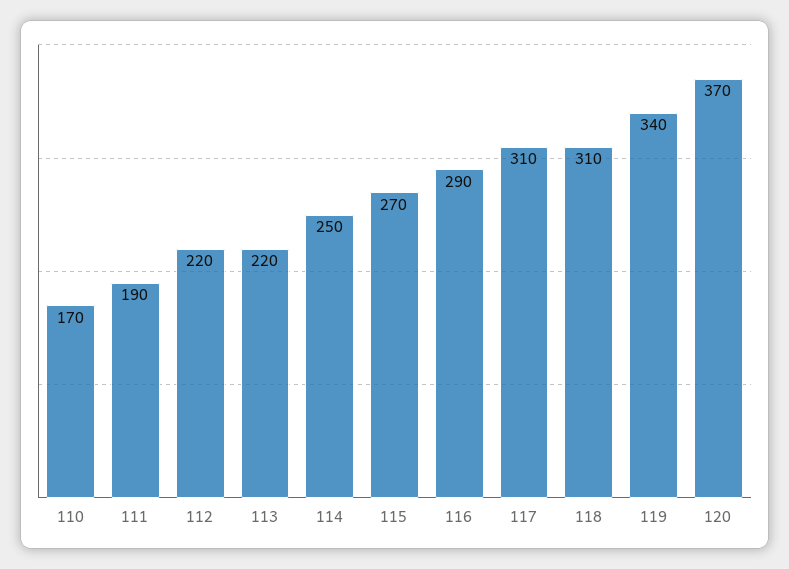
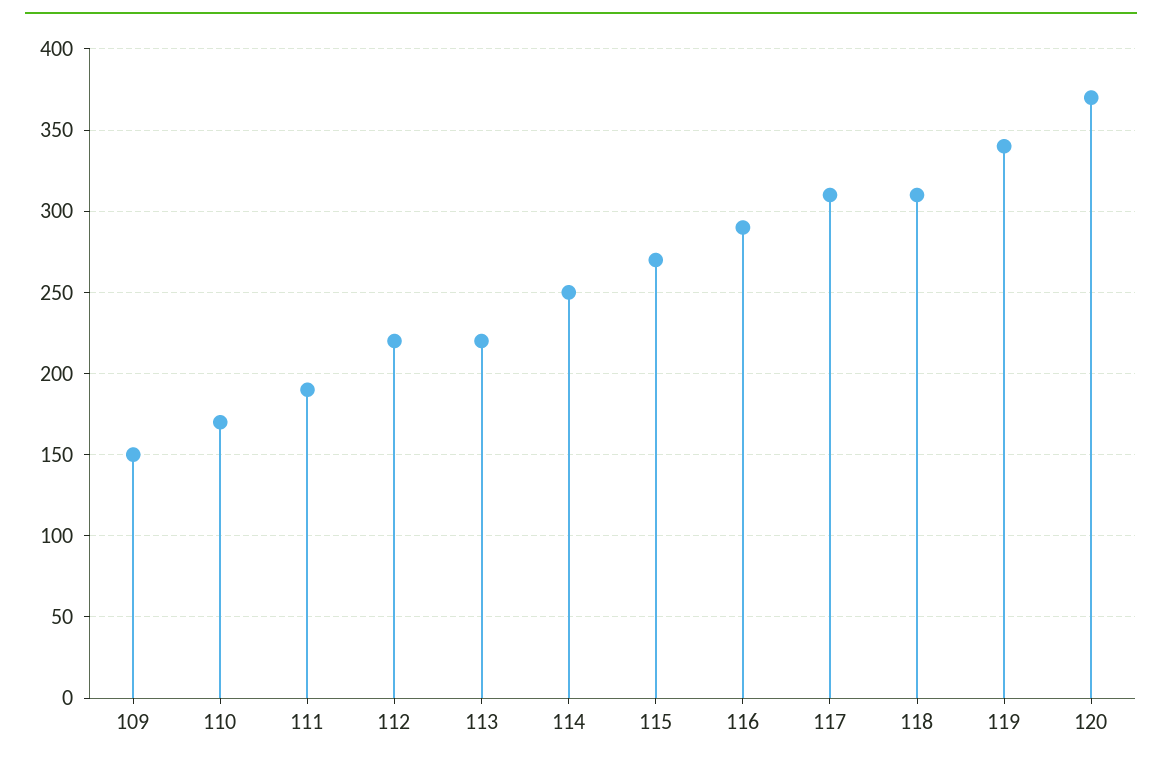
109: none -> 150

